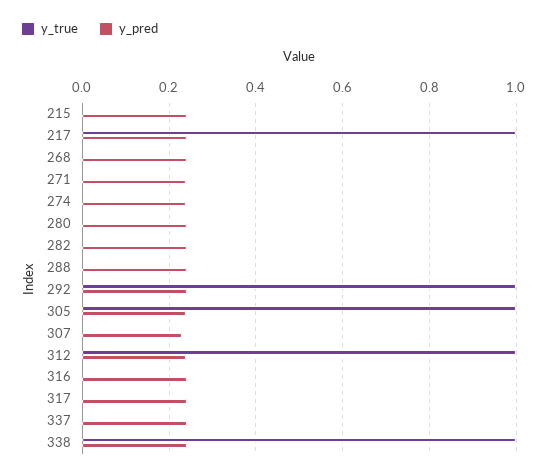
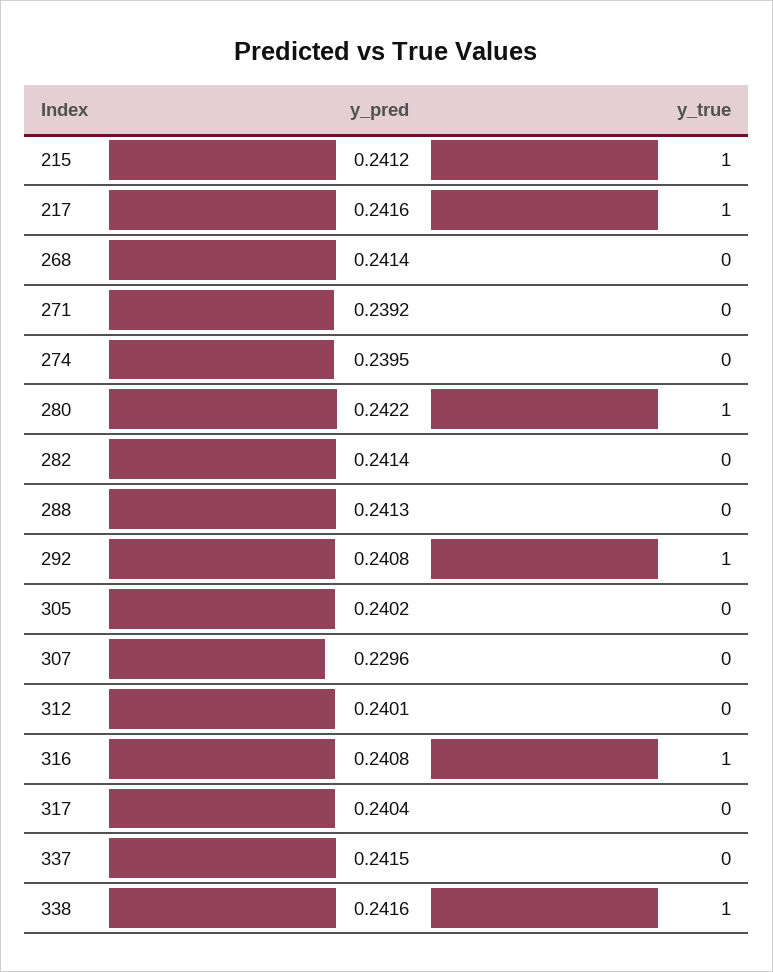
y_true, 215: 0 -> 1
y_true, 280: 0 -> 1
y_true, 305: 1 -> 0
y_true, 312: 1 -> 0
y_true, 316: 0 -> 1

